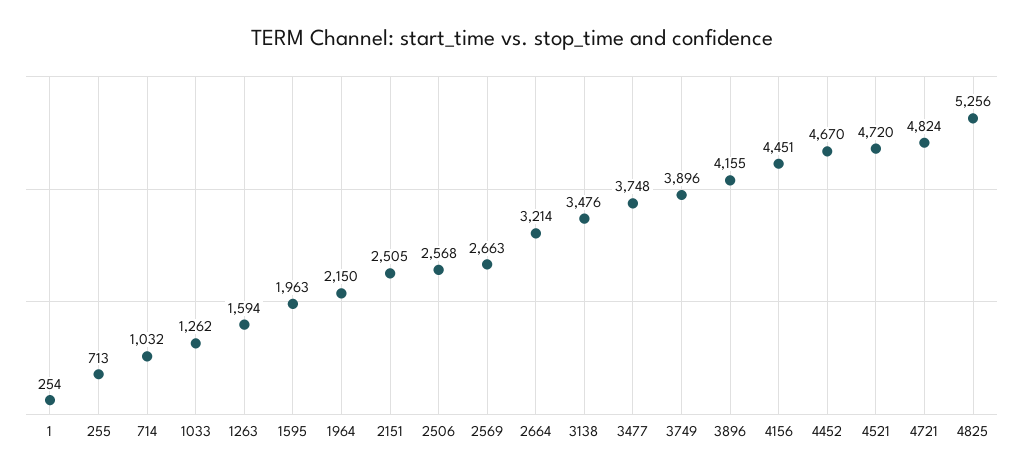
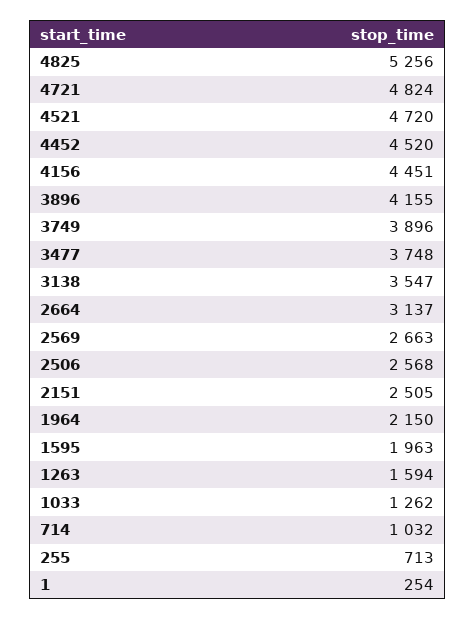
2664: 3214 -> 3137
3138: 3476 -> 3547
4452: 4670 -> 4520

